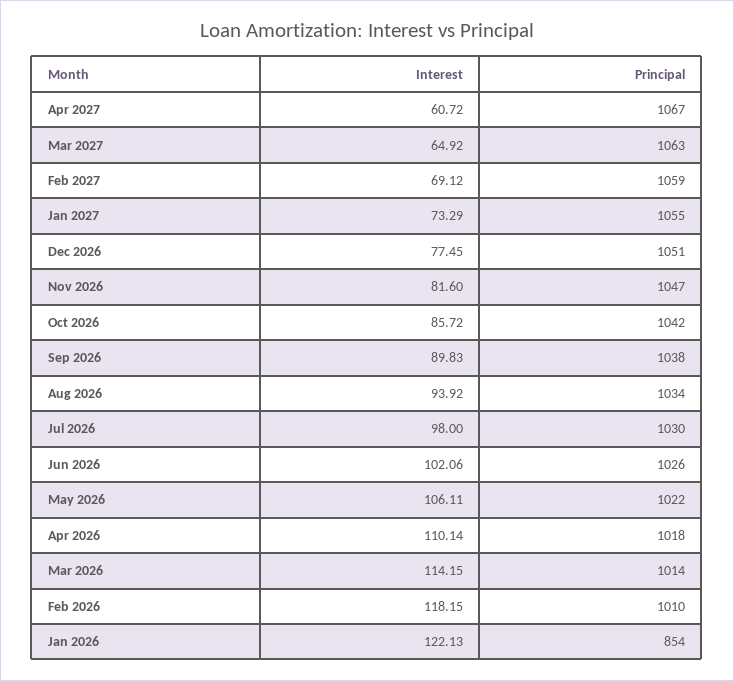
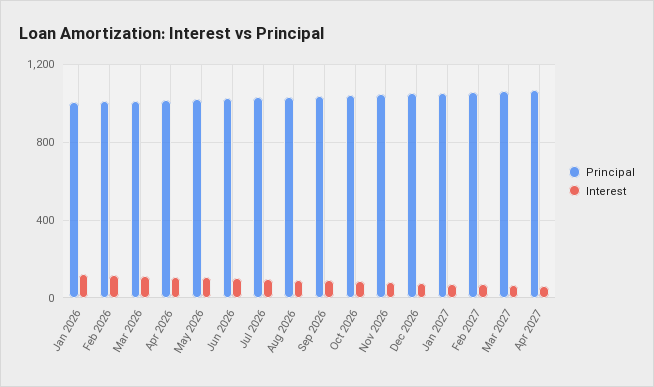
Principal, Jan 2026: 854 -> 1000

